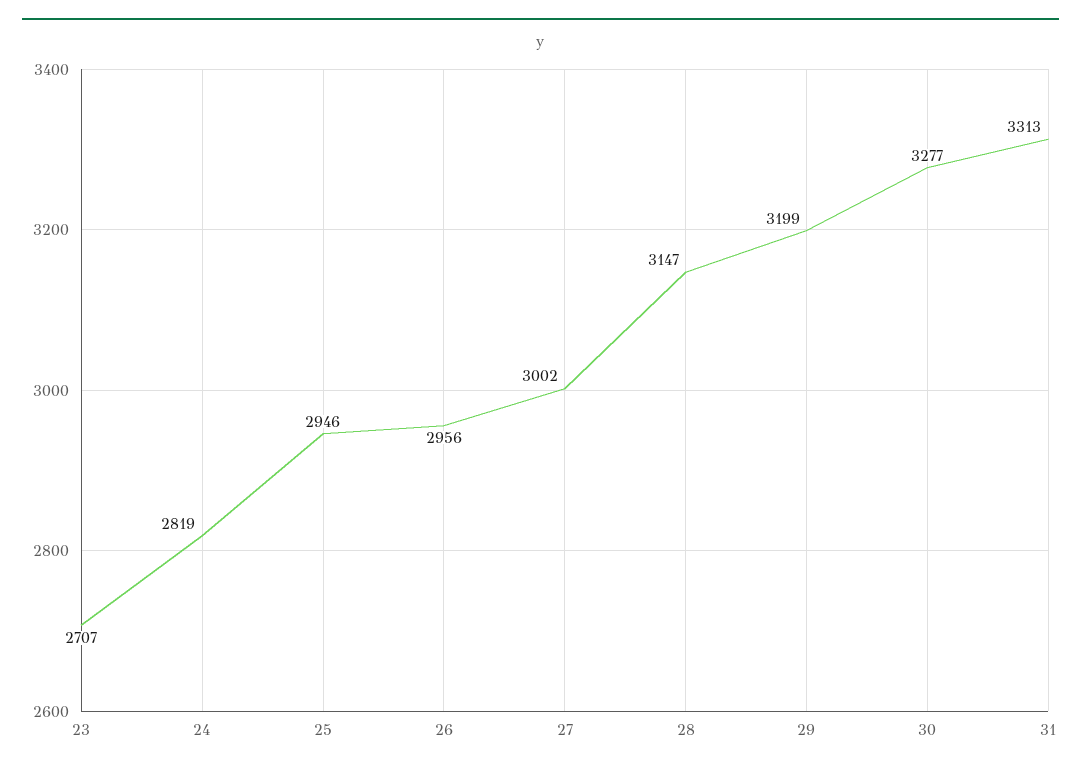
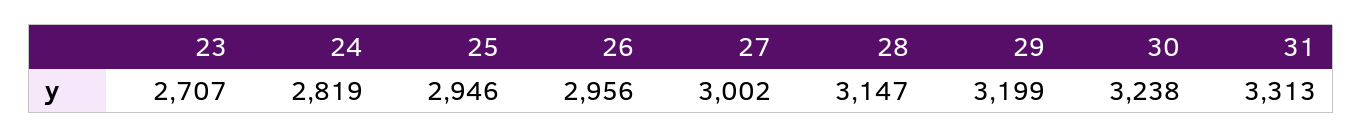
30: 3277 -> 3238

